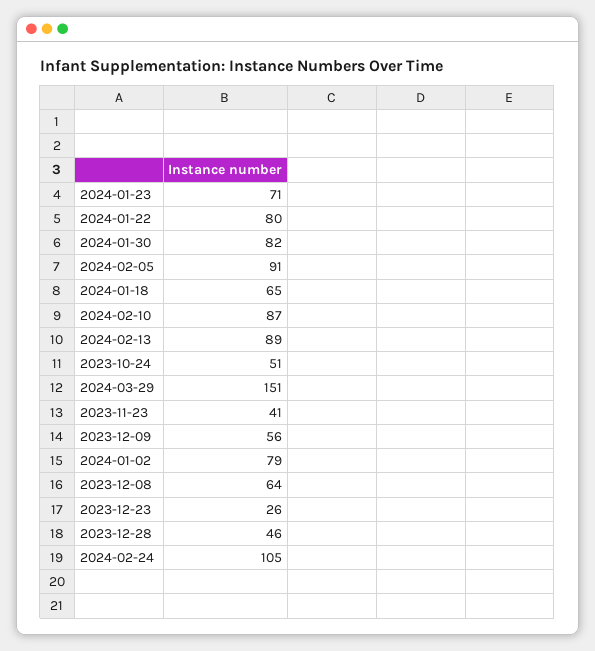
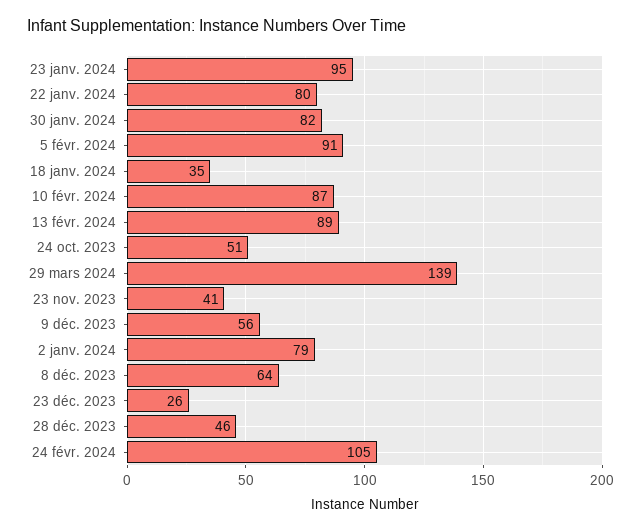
2024-01-23: 71 -> 95
2024-01-18: 65 -> 35
2024-03-29: 151 -> 139

